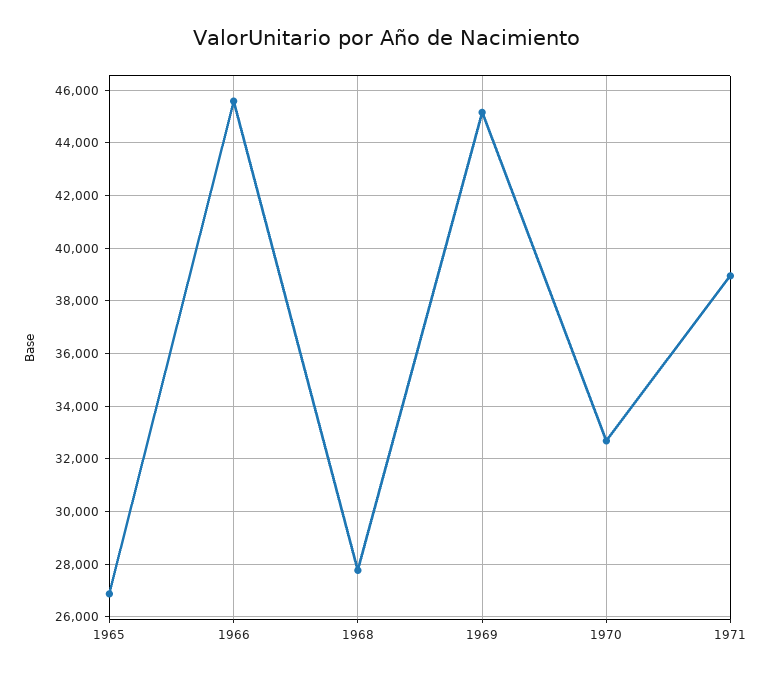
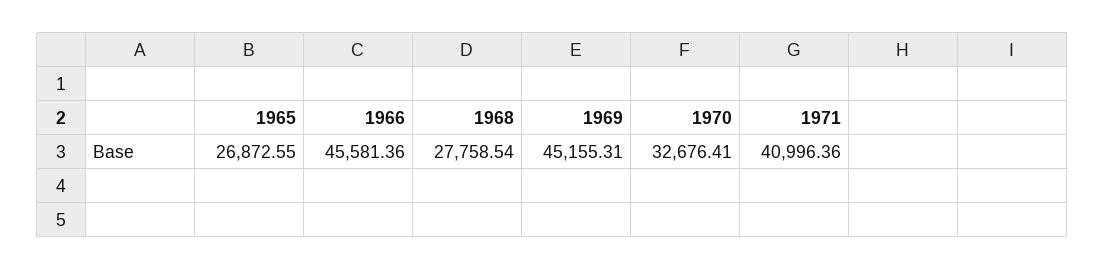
1971: 39000 -> 40996.36

